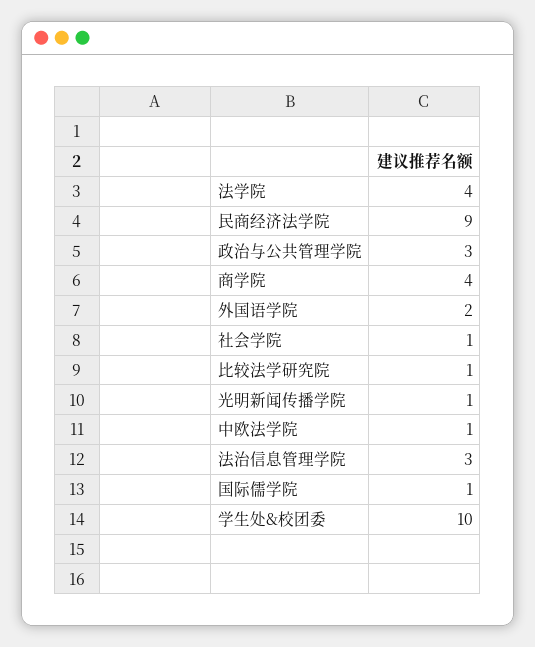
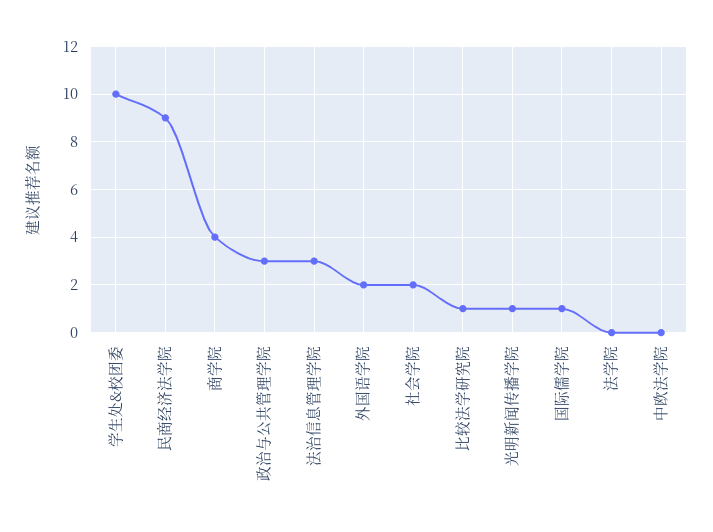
法学院: 4 -> 0
社会学院: 1 -> 2
中欧法学院: 1 -> 0

